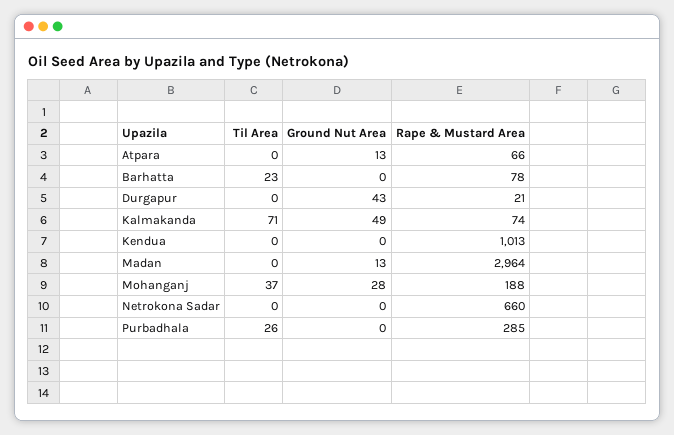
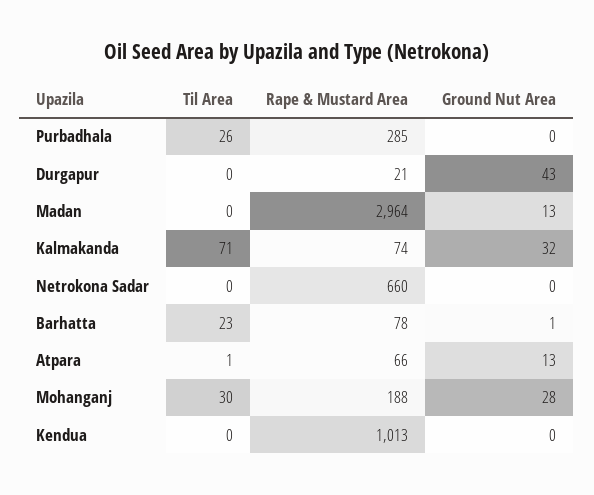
Til Area, Atpara: 0 -> 1
Ground Nut Area, Barhatta: 0 -> 1
Ground Nut Area, Kalmakanda: 49 -> 32
Til Area, Mohanganj: 37 -> 30

